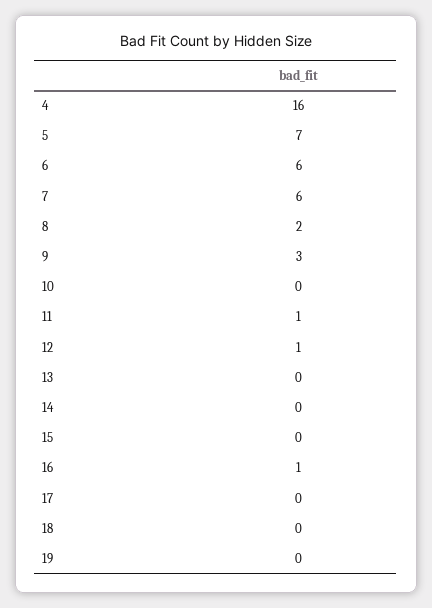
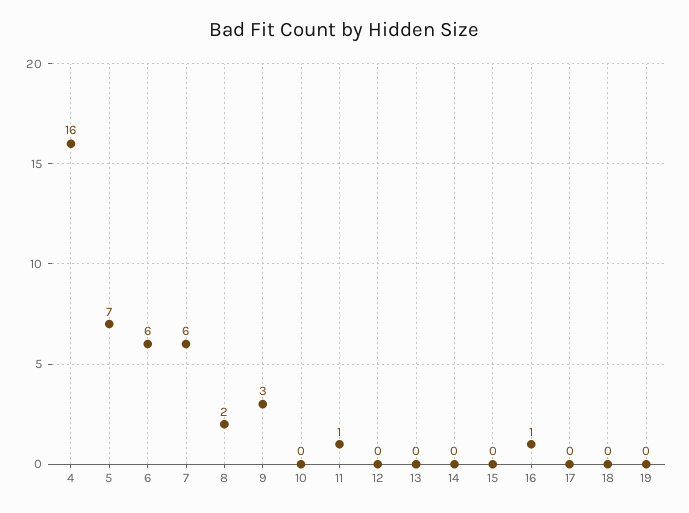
12: 1 -> 0

